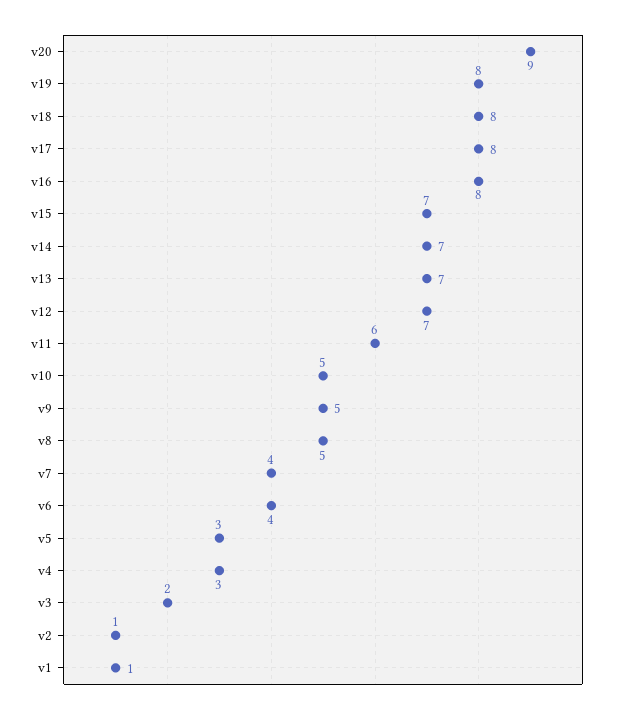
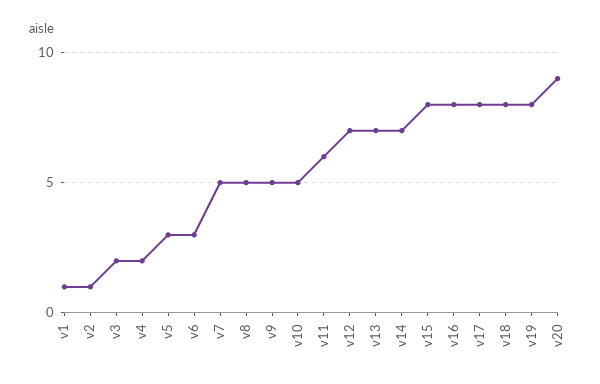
v15: 7 -> 8
v7: 4 -> 5
v6: 4 -> 3
v4: 3 -> 2

